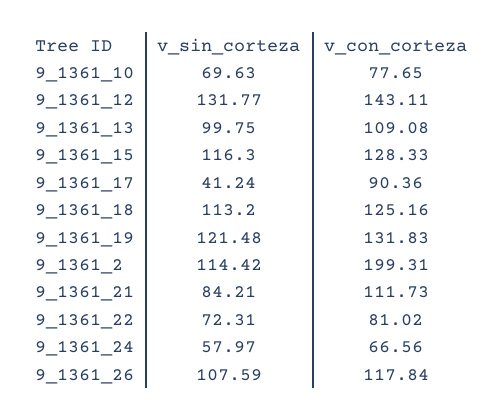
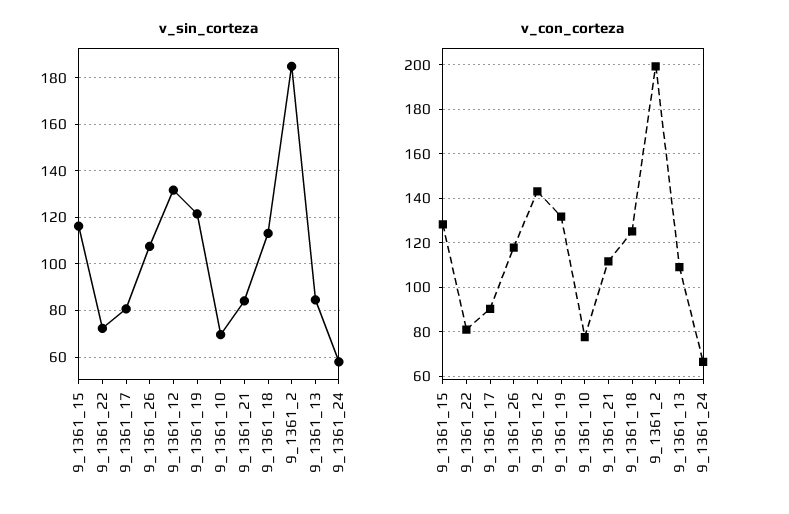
v_sin_corteza, 9_1361_13: 99.75 -> 85
v_sin_corteza, 9_1361_17: 41.24 -> 80
v_sin_corteza, 9_1361_2: 114.42 -> 185

